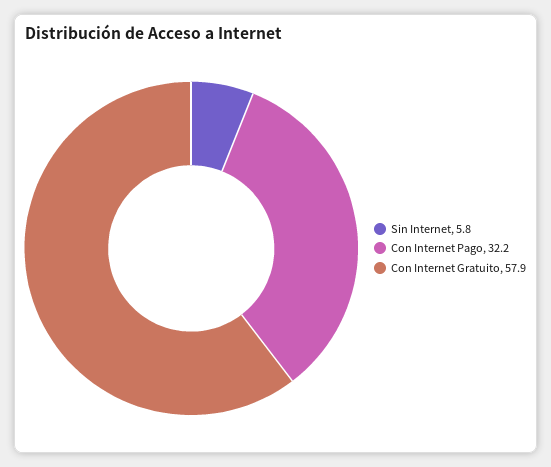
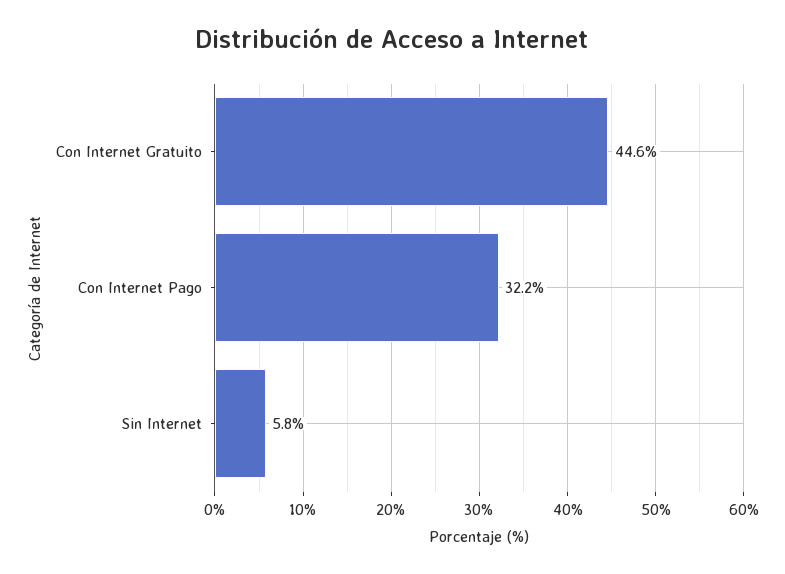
Con Internet Gratuito: 57.9 -> 44.6

